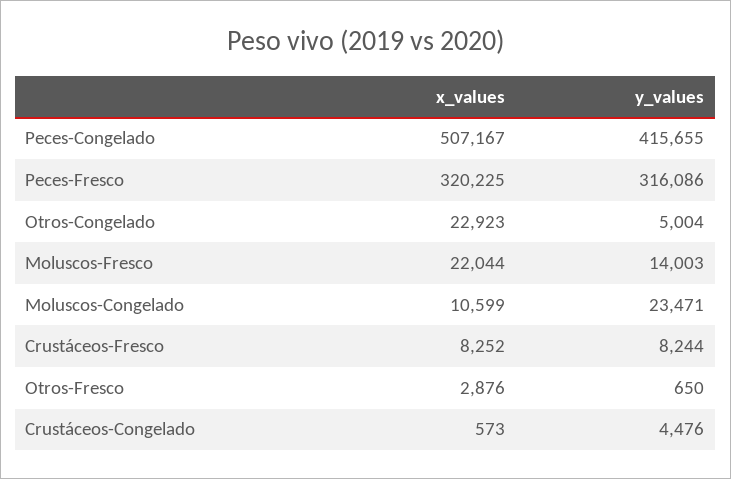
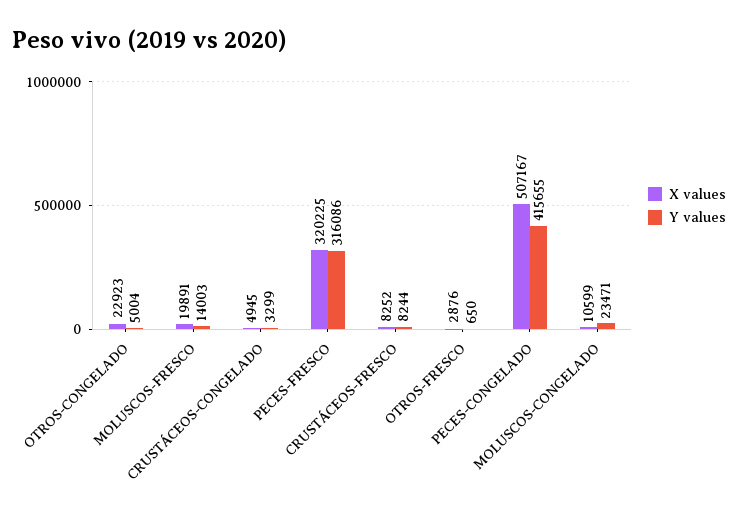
x_values, Moluscos-Fresco: 22044 -> 19891
x_values, Crustáceos-Congelado: 573 -> 4945
y_values, Crustáceos-Congelado: 4476 -> 3299

